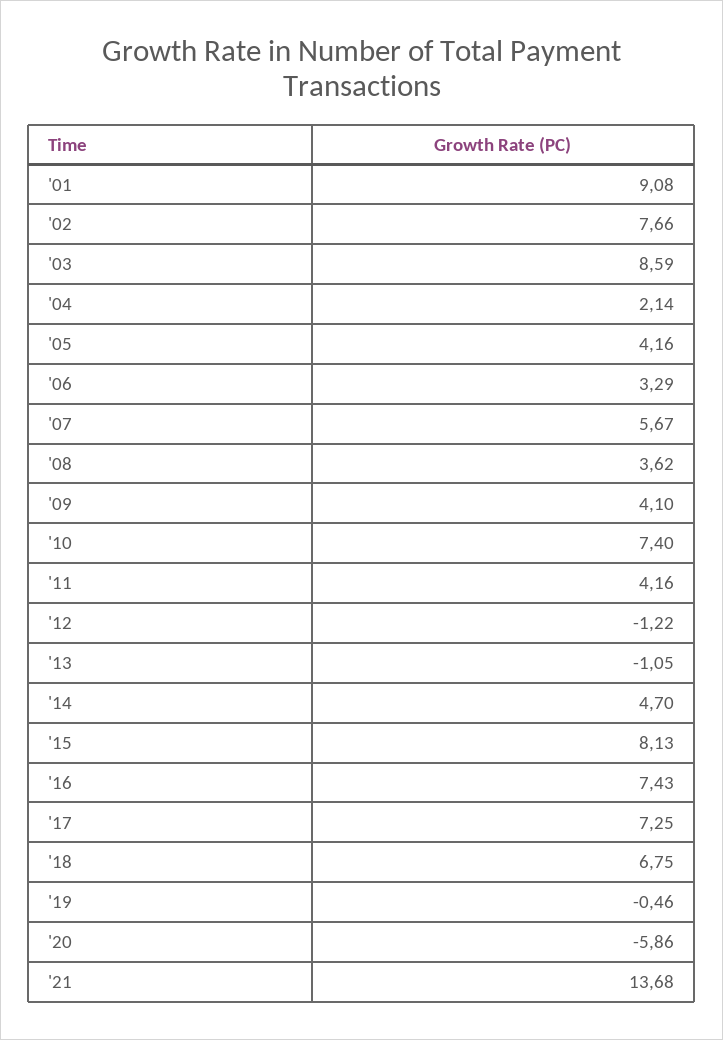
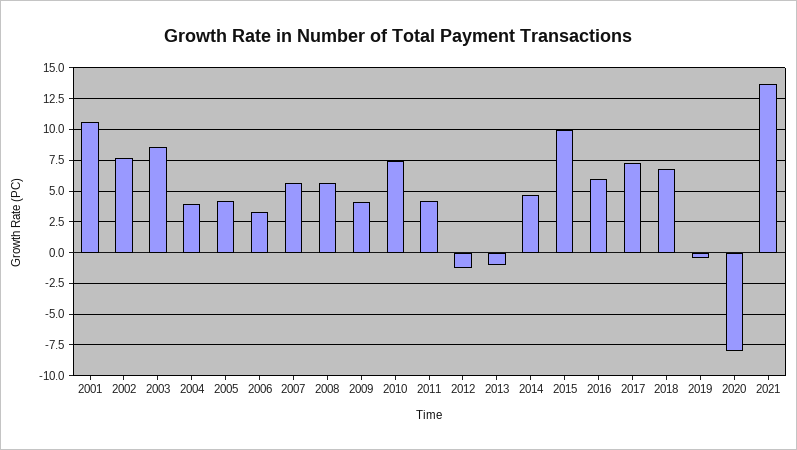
'01: 9.08 -> 10.5
'04: 2.14 -> 4
'08: 3.62 -> 5.5
'15: 8.13 -> 10
'16: 7.43 -> 6
'20: -5.86 -> -8

